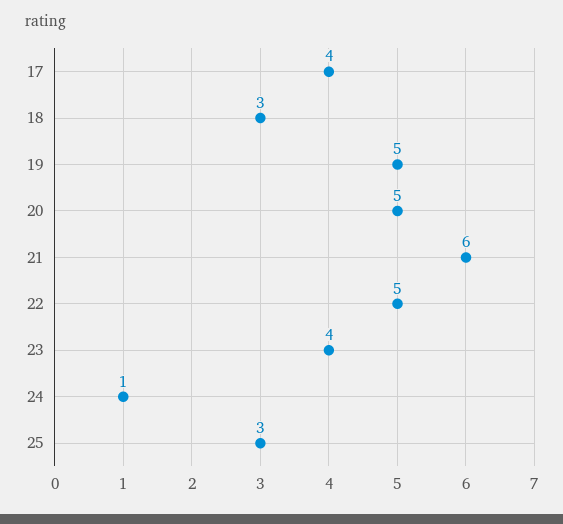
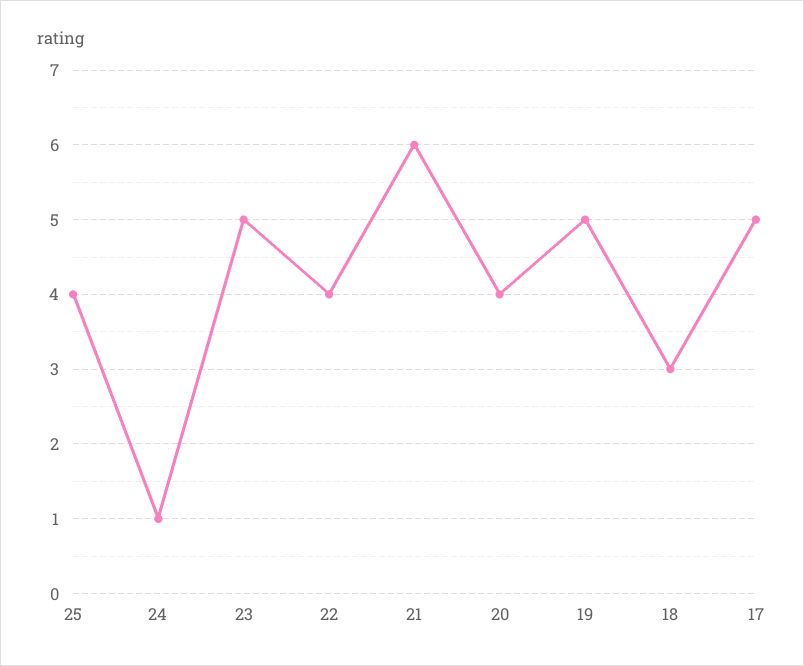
17: 4 -> 5
20: 5 -> 4
22: 5 -> 4
23: 4 -> 5
25: 3 -> 4

